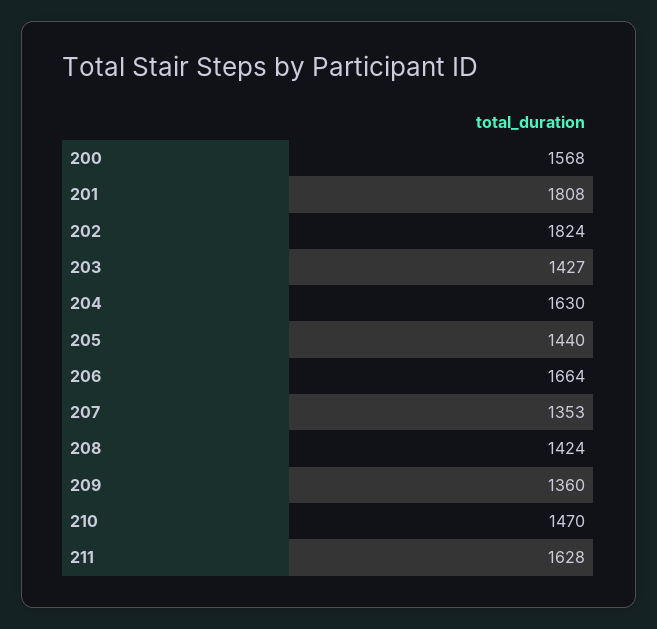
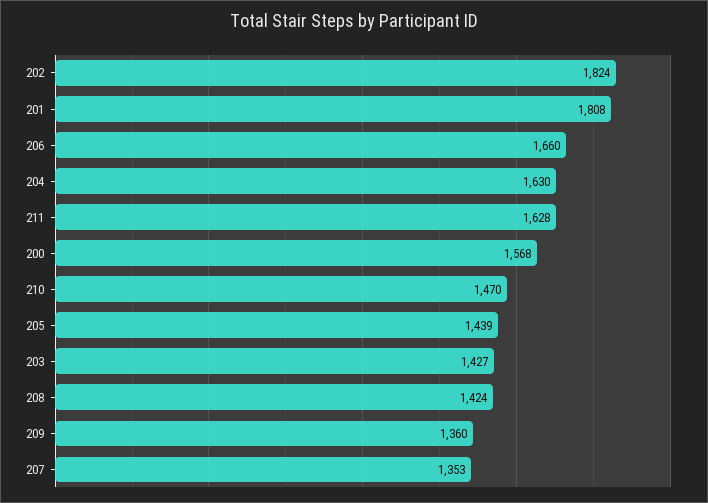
205: 1440 -> 1439
206: 1664 -> 1660

